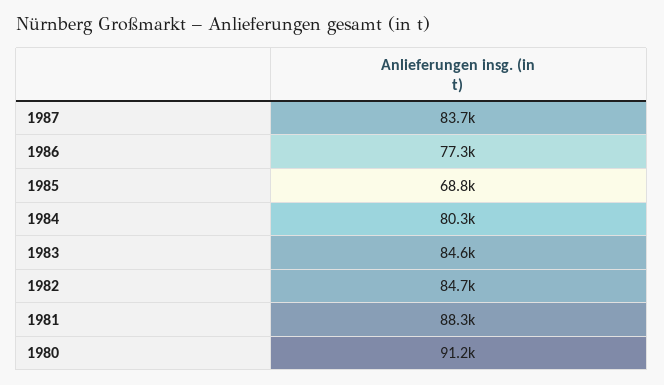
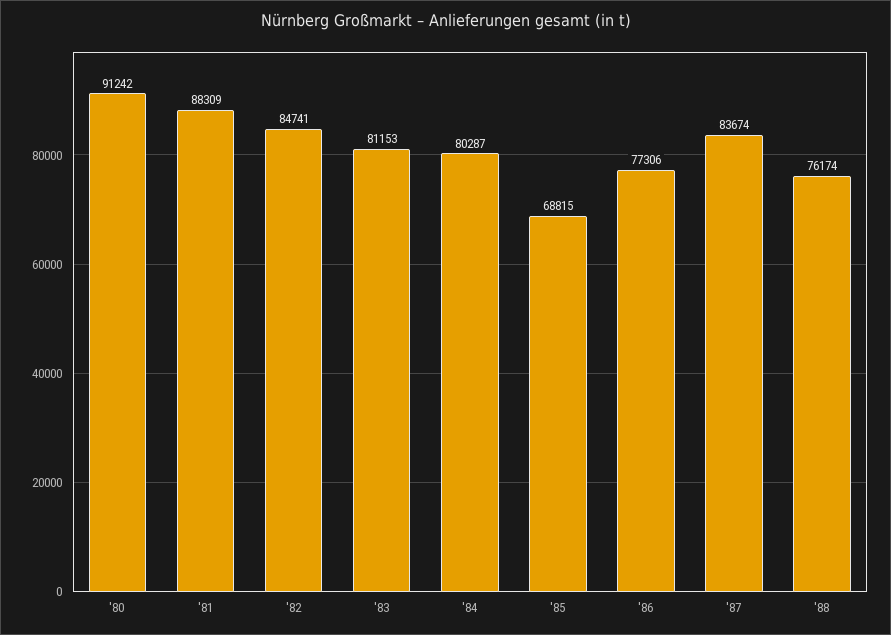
1983: 84600 -> 81153
'88: none -> 76174

